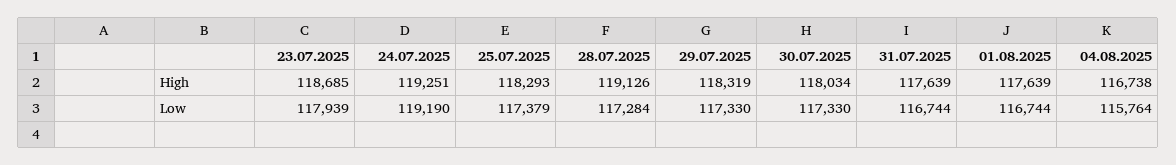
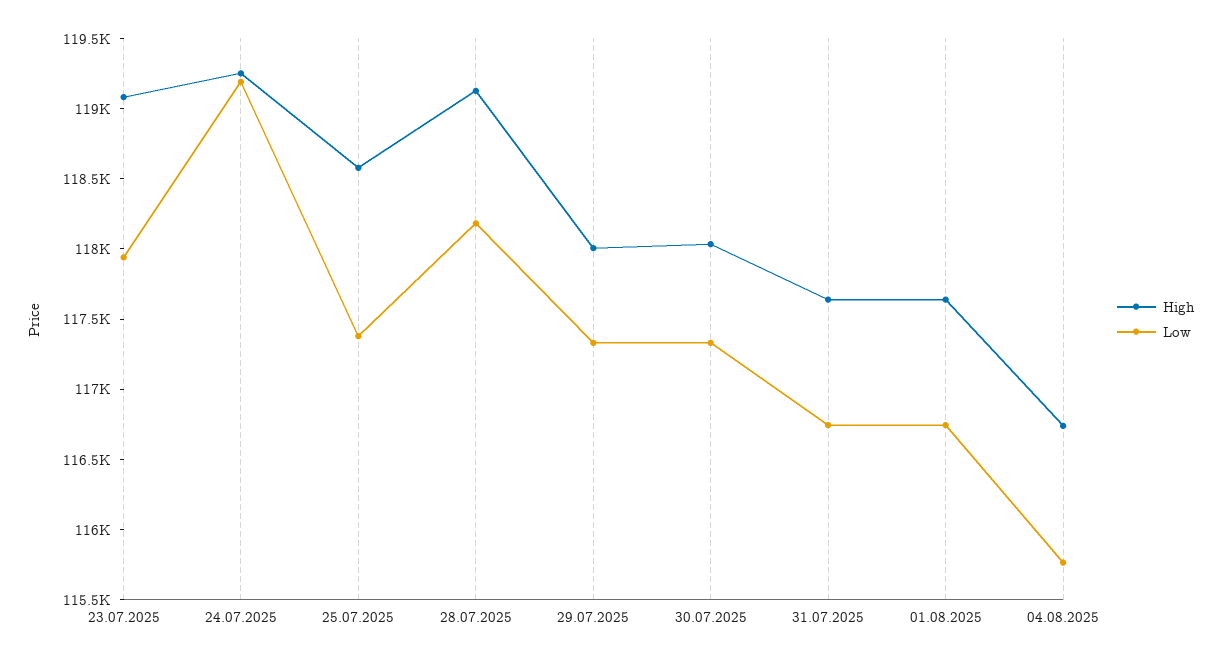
High, 23.07.2025: 118685 -> 119100
High, 25.07.2025: 118293 -> 118600
High, 29.07.2025: 118319 -> 118000
Low, 28.07.2025: 117284 -> 118200

